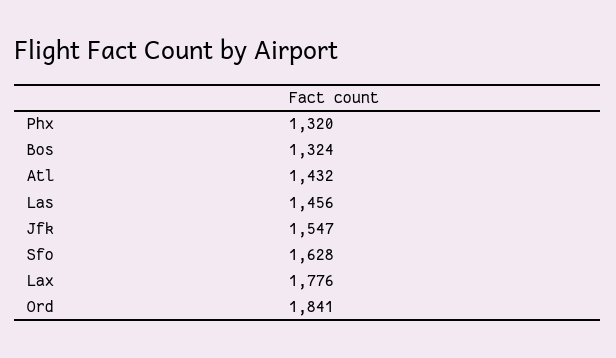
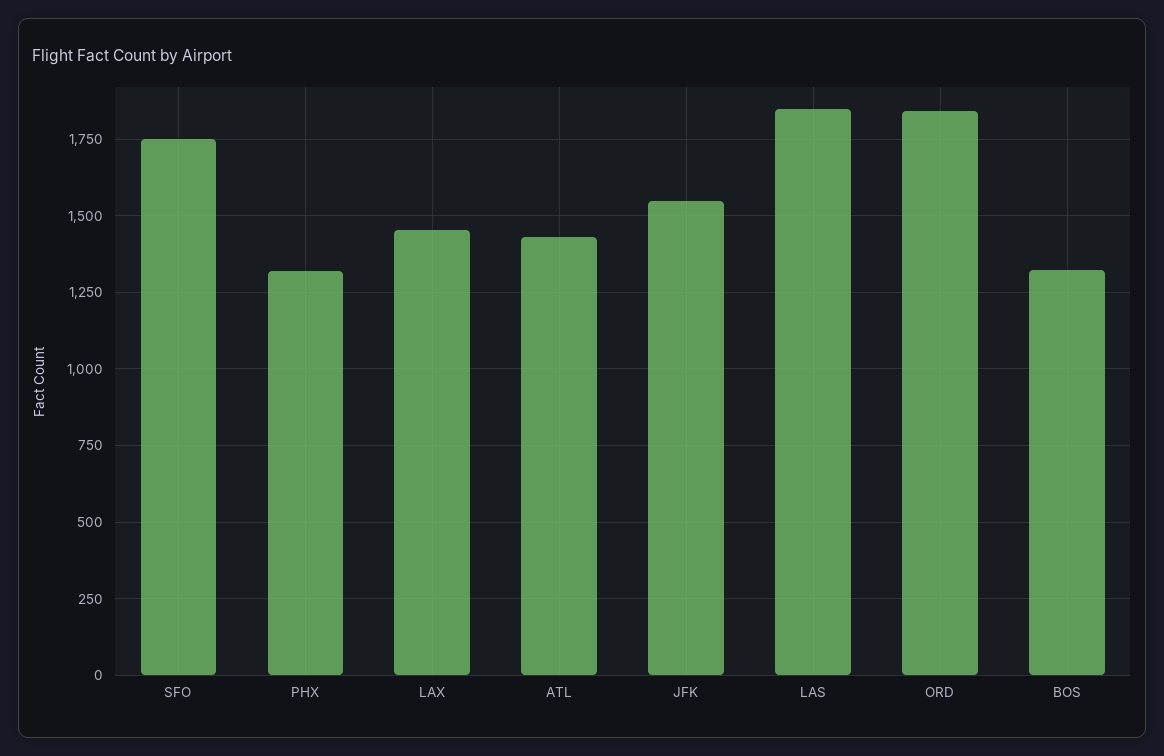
Las: 1456 -> 1850
Sfo: 1628 -> 1750
Lax: 1776 -> 1450

